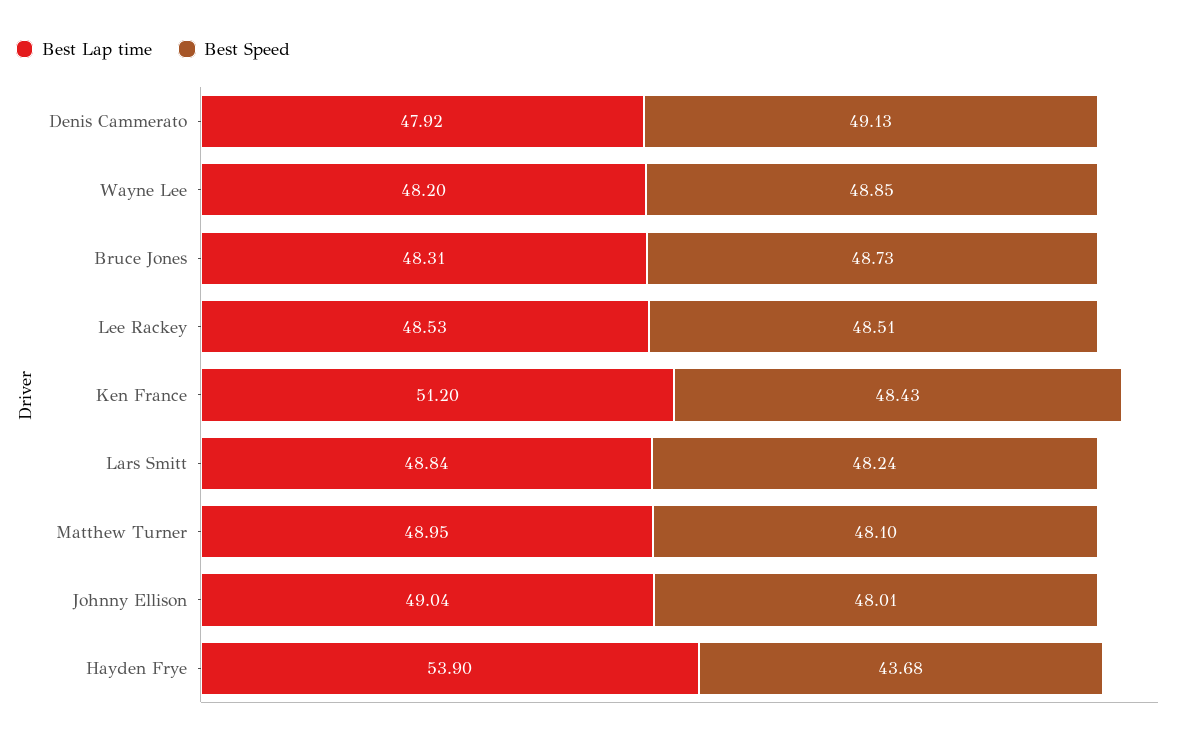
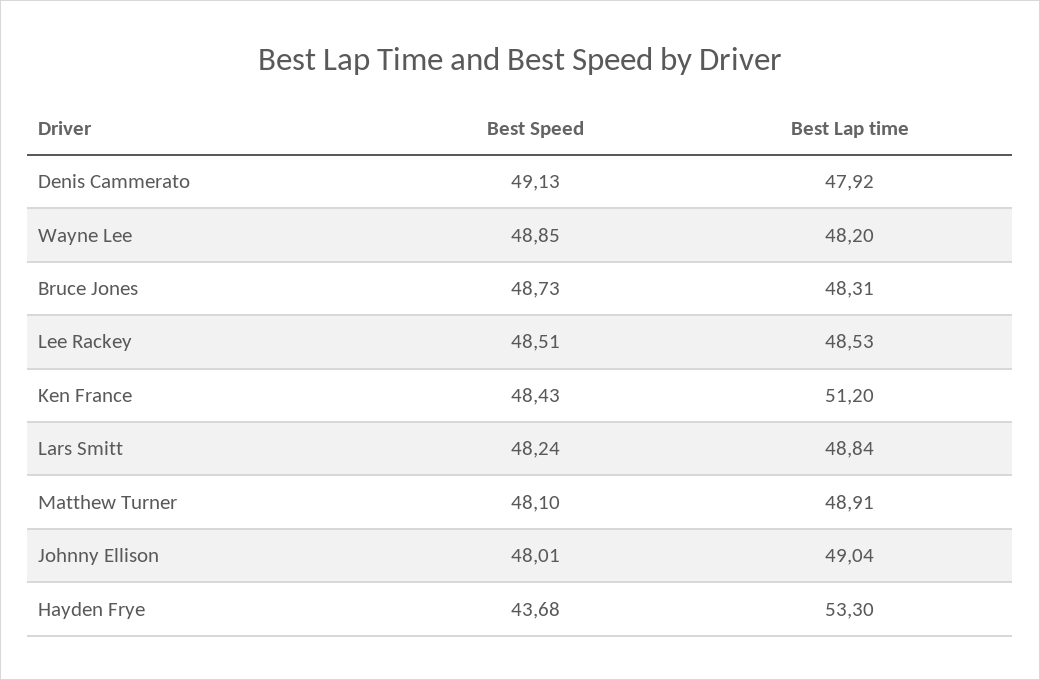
Best Lap time, Matthew Turner: 48.95 -> 48.91
Best Lap time, Hayden Frye: 53.9 -> 53.3

